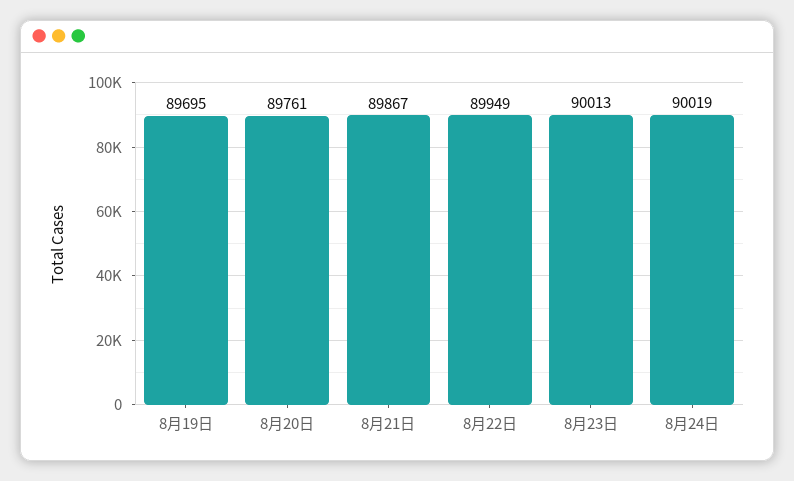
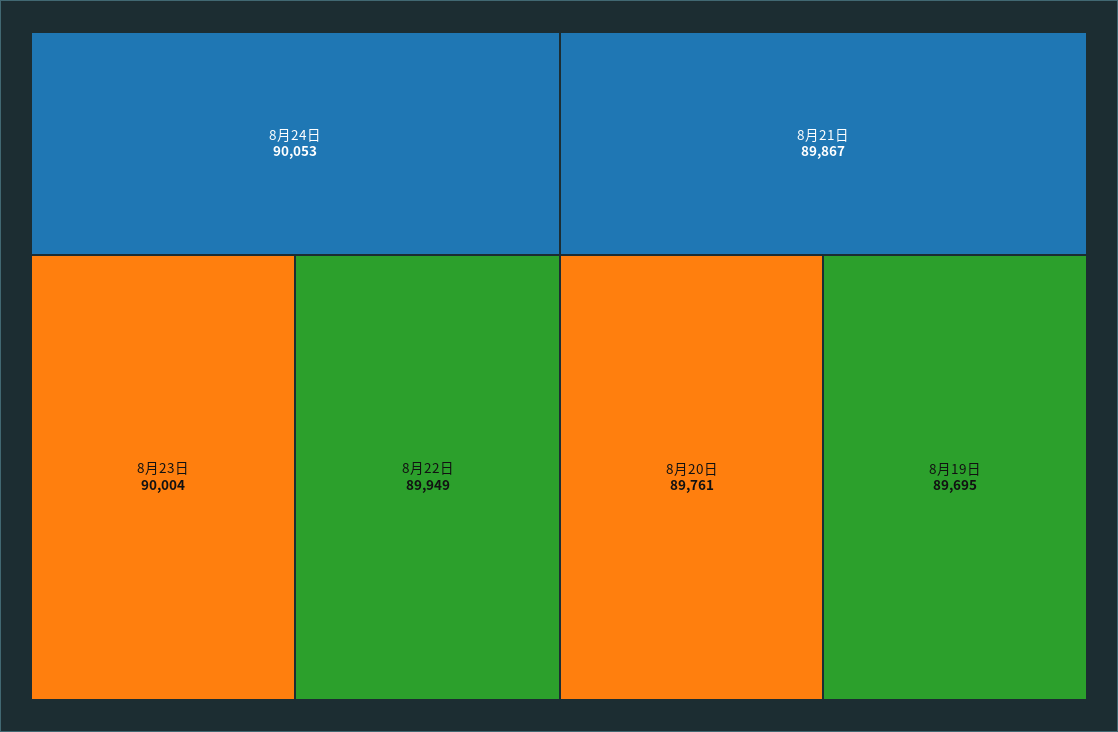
8月23日: 90013 -> 90004
8月24日: 90019 -> 90053

